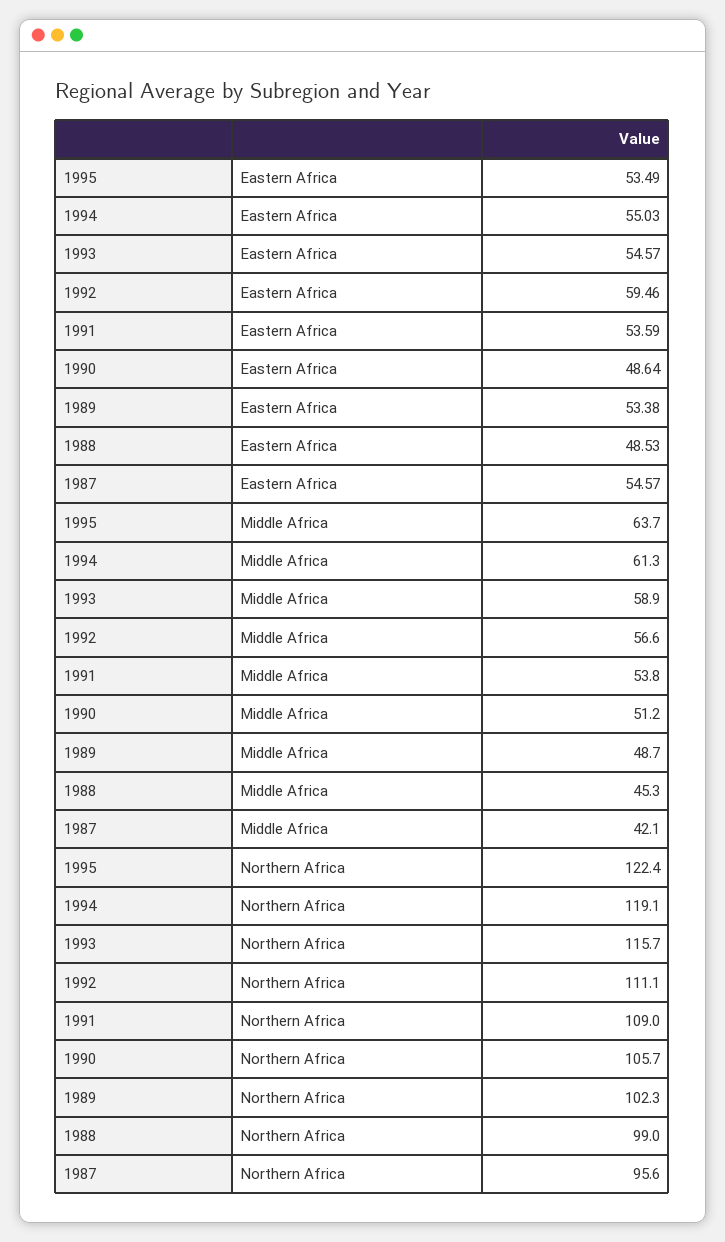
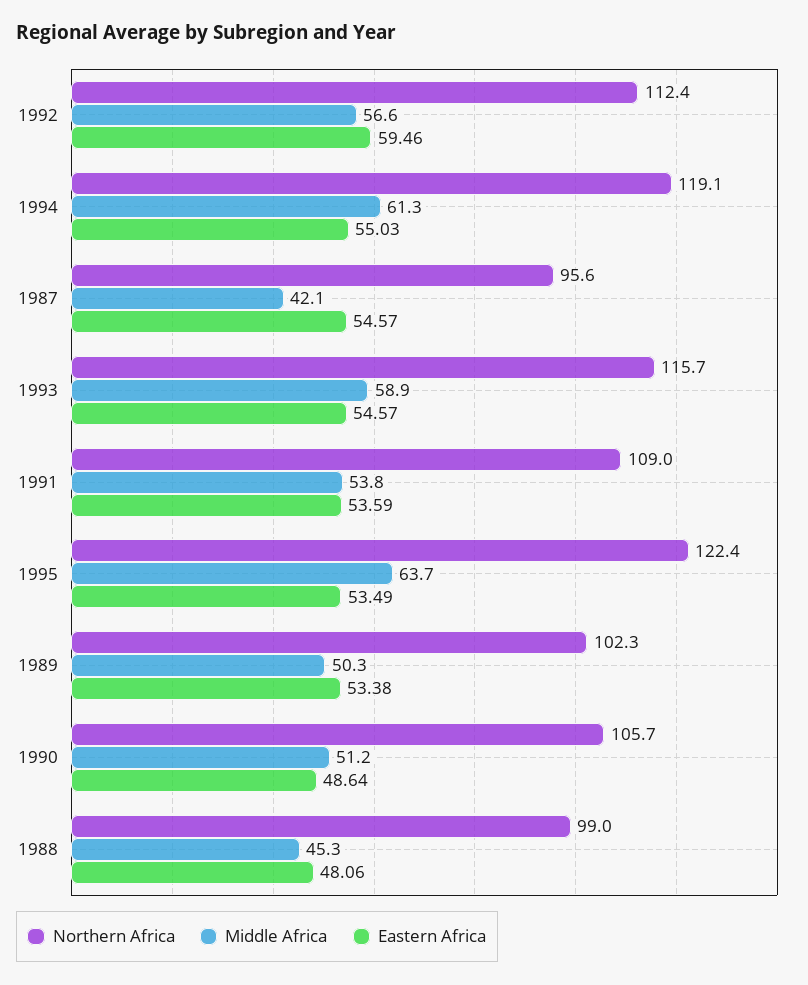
Eastern Africa, 1988: 48.53 -> 48.06
Middle Africa, 1989: 48.7 -> 50.3
Northern Africa, 1992: 111.1 -> 112.4

